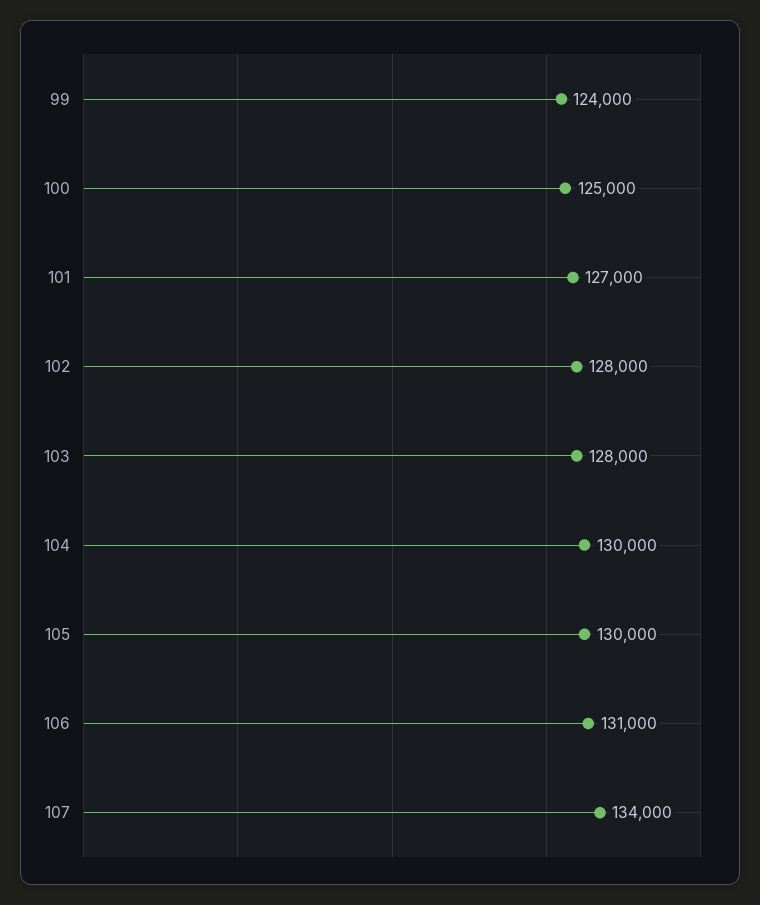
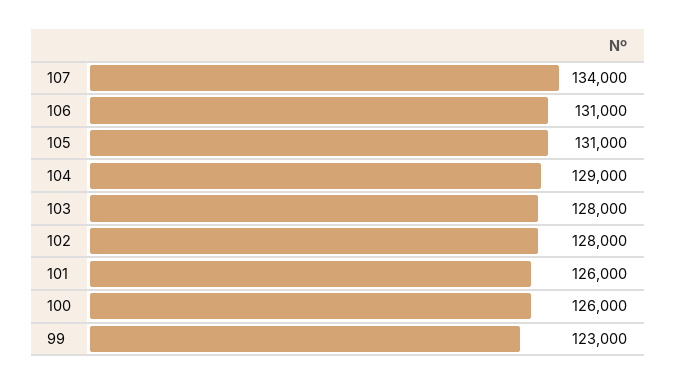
99: 124000 -> 123000
100: 125000 -> 126000
101: 127000 -> 126000
104: 130000 -> 129000
105: 130000 -> 131000

